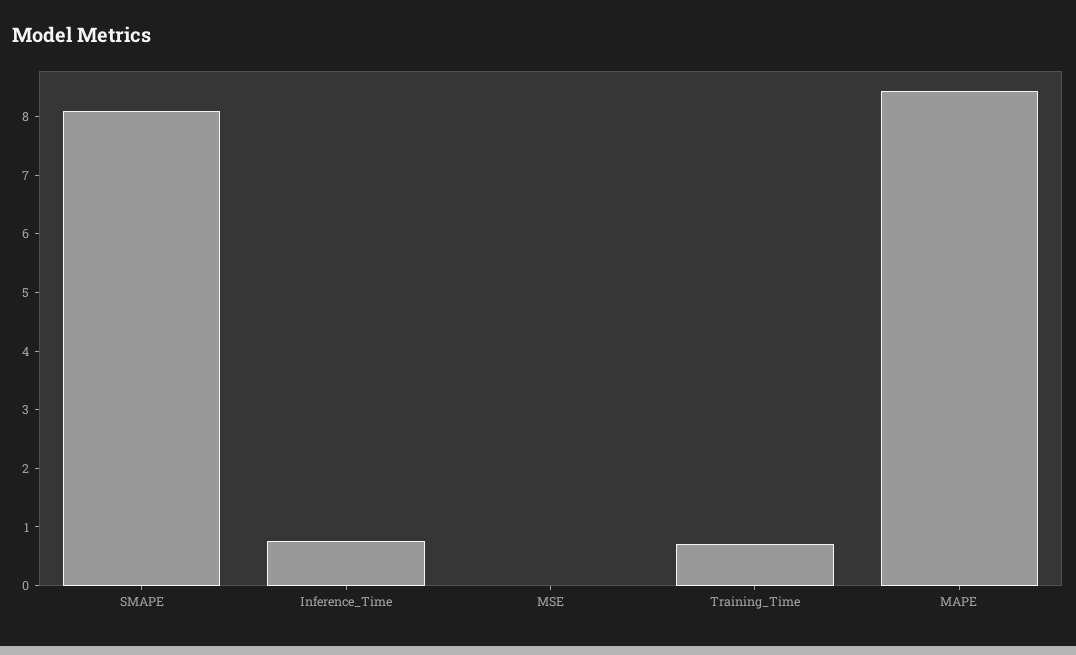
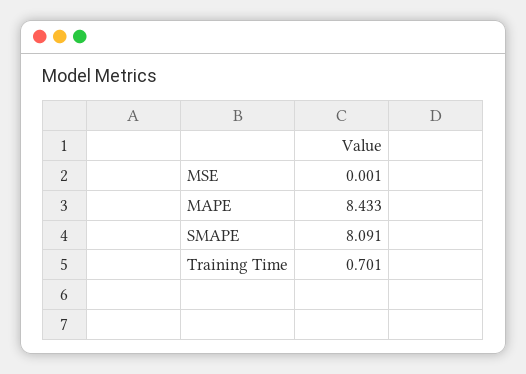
Inference_Time: 0.8 -> none

